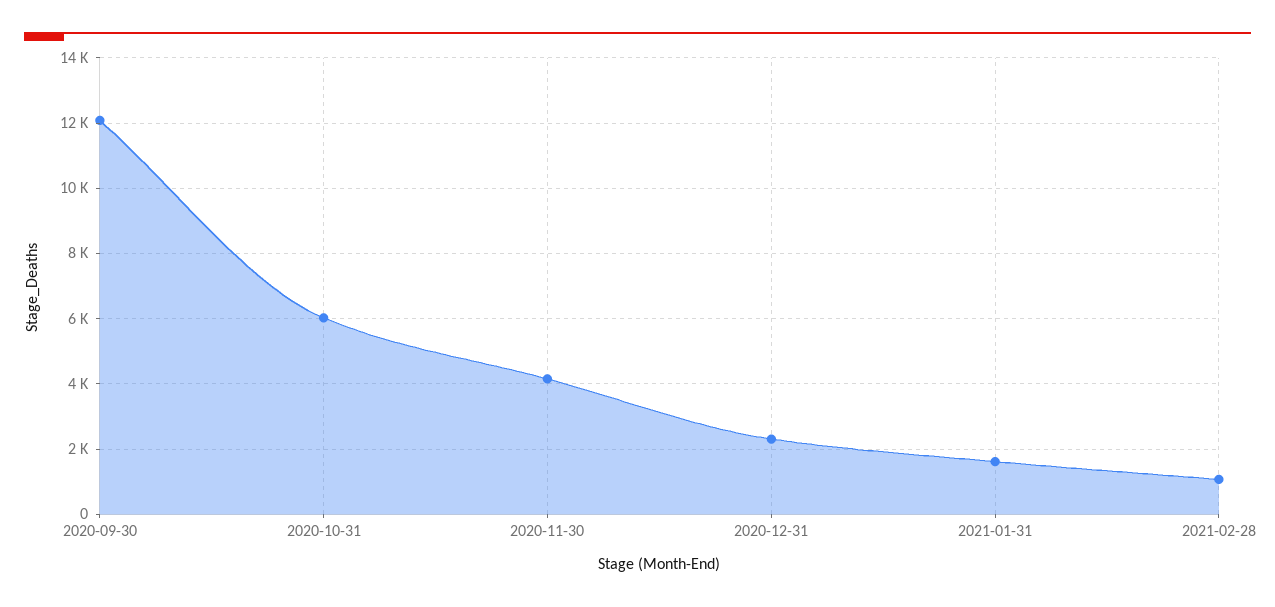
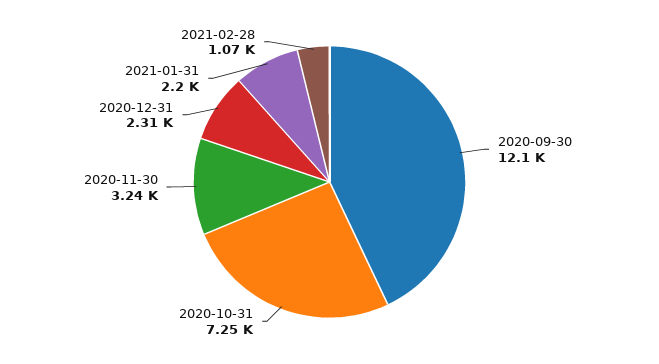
2020-10-31: 6000 -> 7250
2020-11-30: 4200 -> 3240
2021-01-31: 1600 -> 2200

